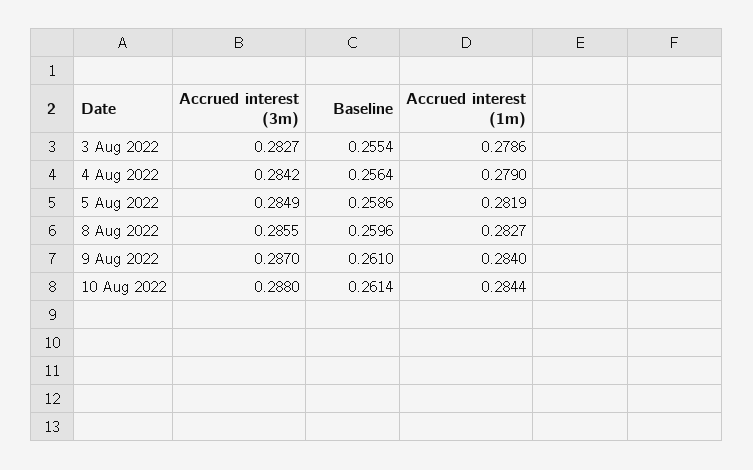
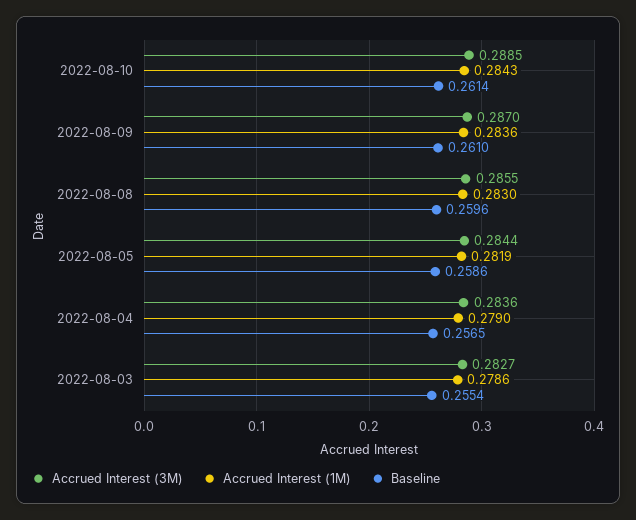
Accrued interest (3m), 4 Aug 2022: 0.2842 -> 0.2836
Baseline, 4 Aug 2022: 0.2564 -> 0.2565
Accrued interest (3m), 5 Aug 2022: 0.2849 -> 0.2844
Accrued interest (1m), 8 Aug 2022: 0.2827 -> 0.283
Accrued interest (1m), 9 Aug 2022: 0.284 -> 0.2836
Accrued interest (3m), 10 Aug 2022: 0.288 -> 0.2885
Accrued interest (1m), 10 Aug 2022: 0.2844 -> 0.2843

